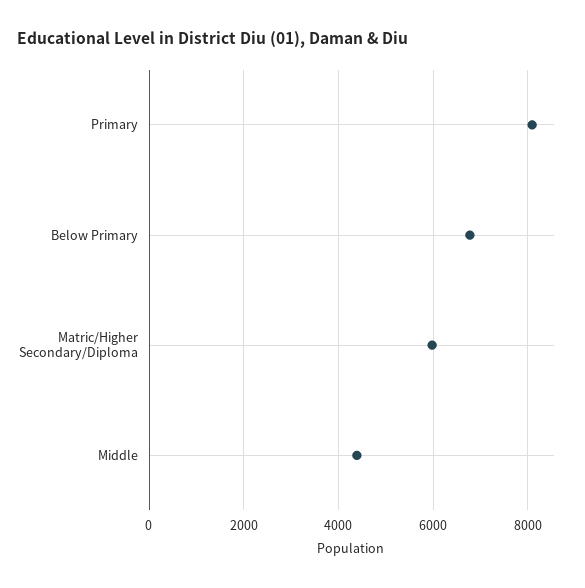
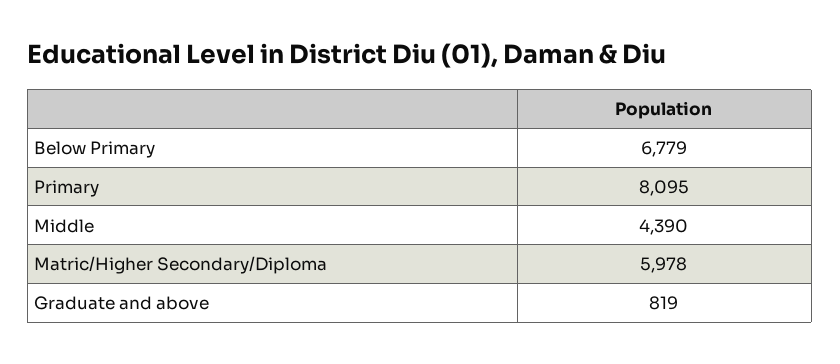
Graduate and above: none -> 819

